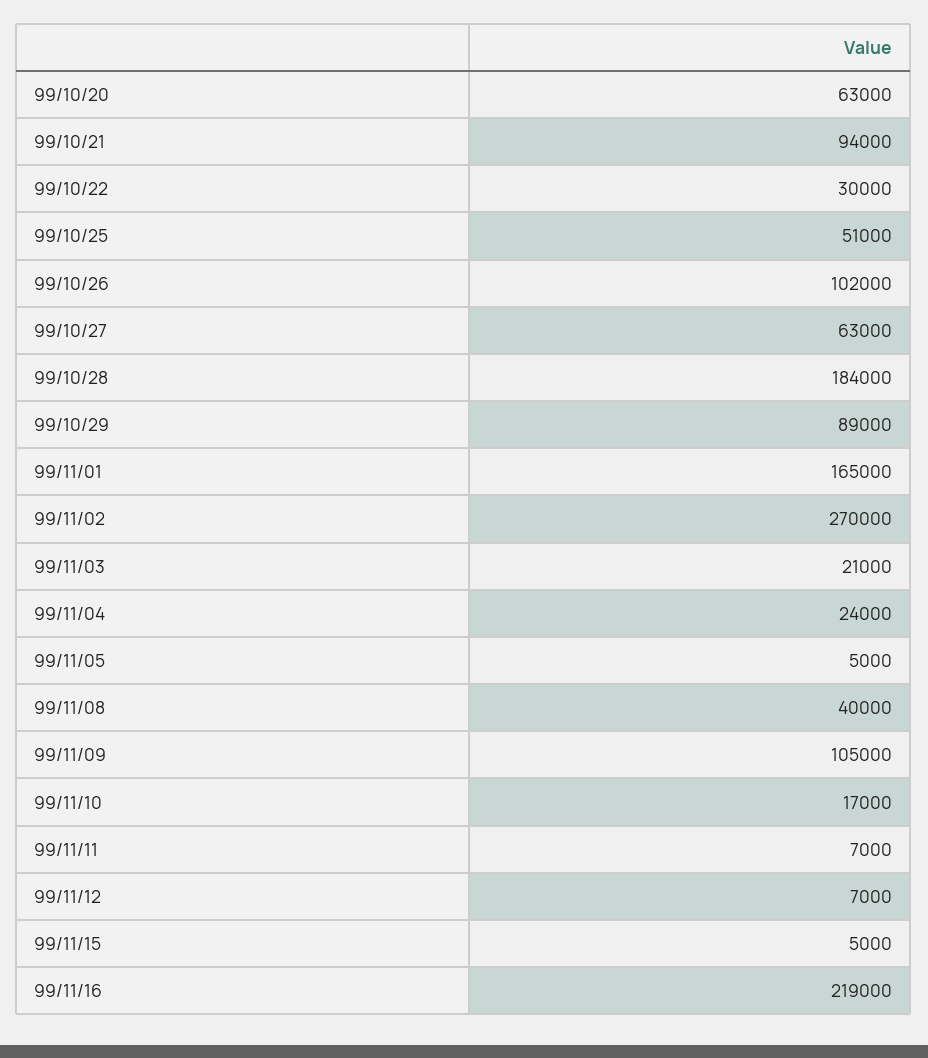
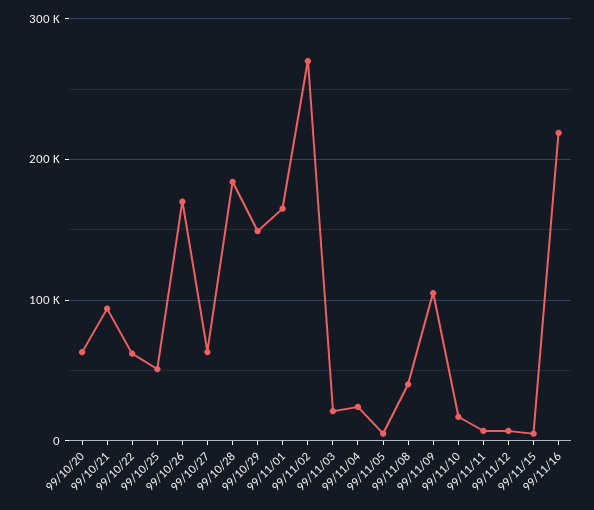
99/10/22: 30000 -> 60000
99/10/26: 102000 -> 170000
99/10/29: 89000 -> 150000

